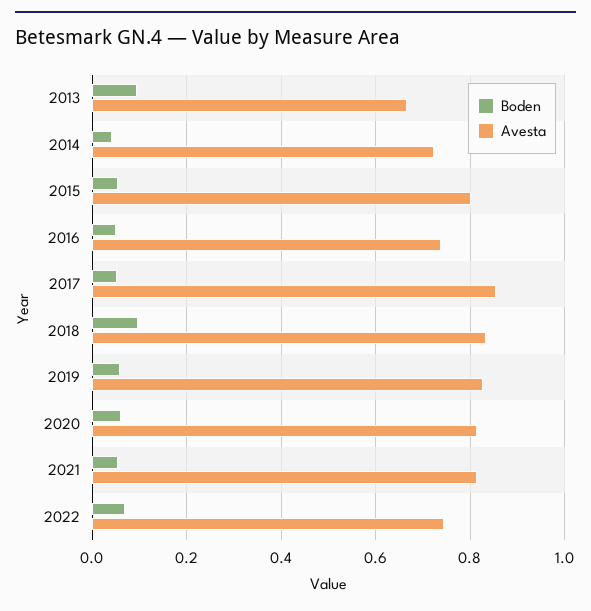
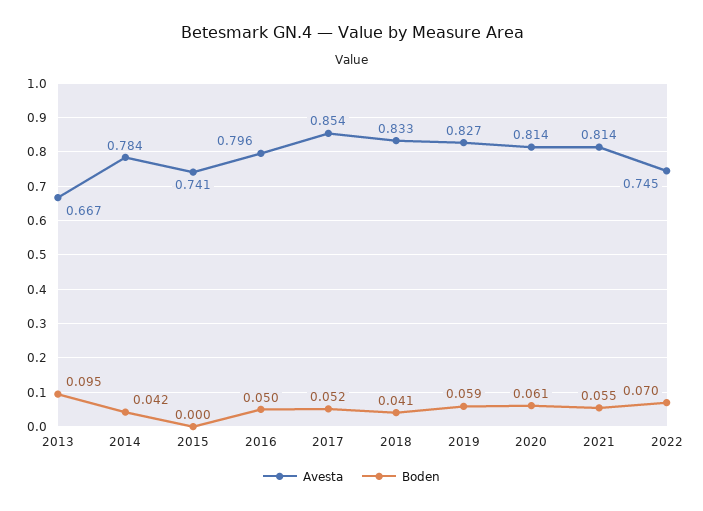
Avesta, 2014: 0.72 -> 0.784
Boden, 2015: 0.06 -> 0
Avesta, 2015: 0.8 -> 0.741
Avesta, 2016: 0.74 -> 0.796
Boden, 2018: 0.1 -> 0.041

